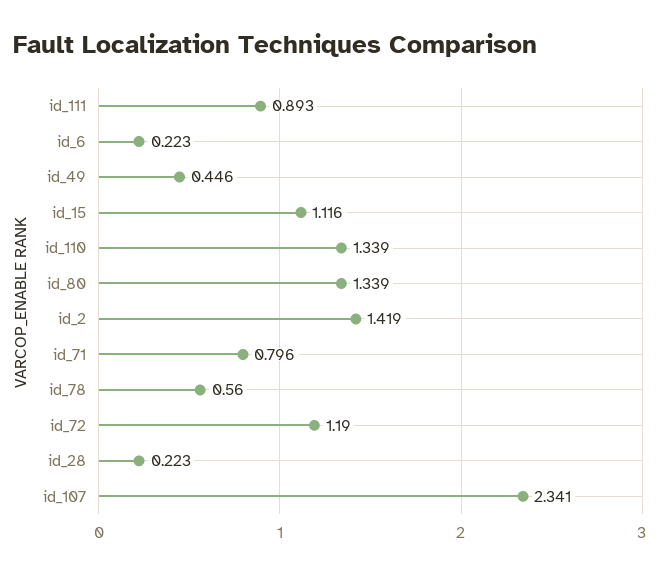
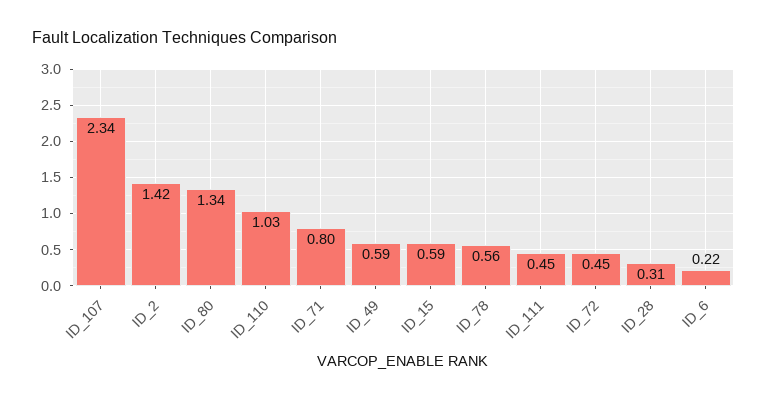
id_111: 0.893 -> 0.45
id_49: 0.446 -> 0.59
id_15: 1.116 -> 0.59
id_110: 1.339 -> 1.03
id_72: 1.19 -> 0.45
id_28: 0.223 -> 0.31

